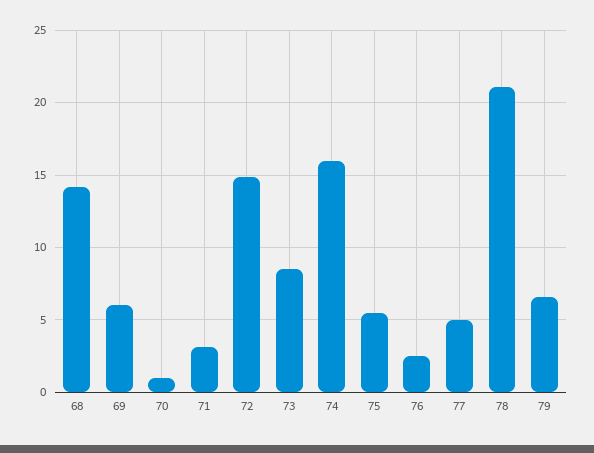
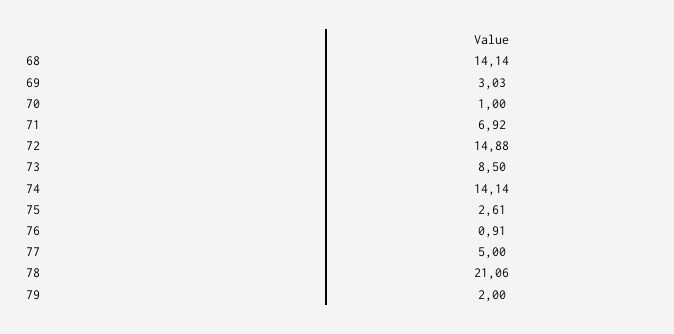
69: 6 -> 3.03
71: 3 -> 6.92
74: 16 -> 14.14
75: 5.5 -> 2.61
76: 2.5 -> 0.91
79: 6.5 -> 2

